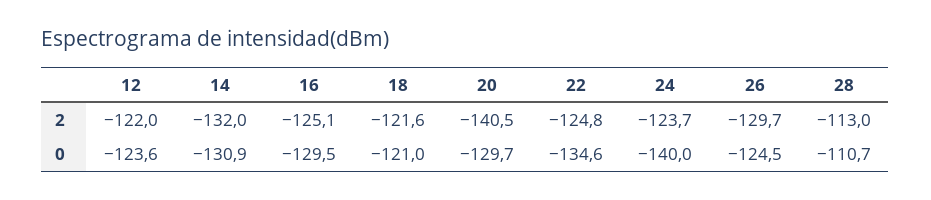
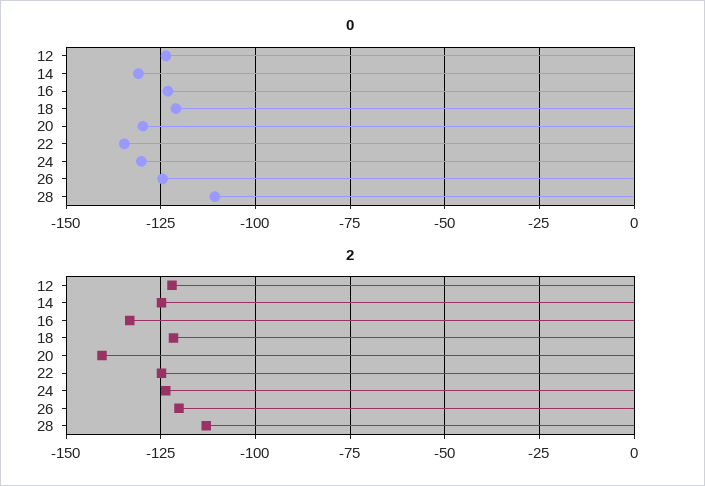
2, 14: -132 -> -125
2, 16: -125.1 -> -132.5
2, 26: -129.7 -> -120
0, 16: -129.5 -> -122.5
0, 24: -140 -> -130

